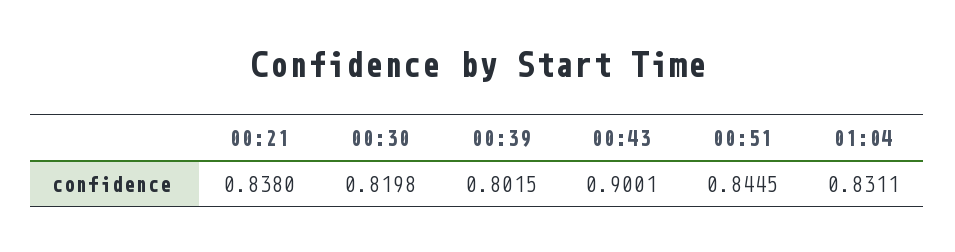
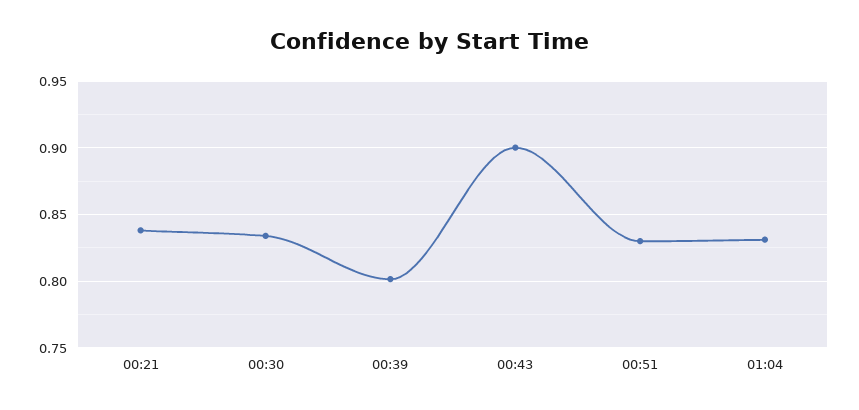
00:30: 0.8198 -> 0.835
00:51: 0.8445 -> 0.83

